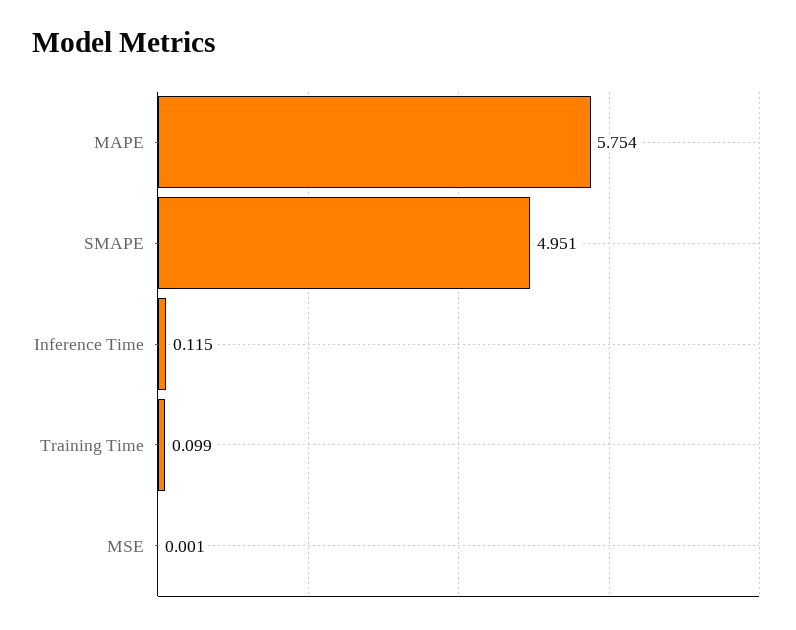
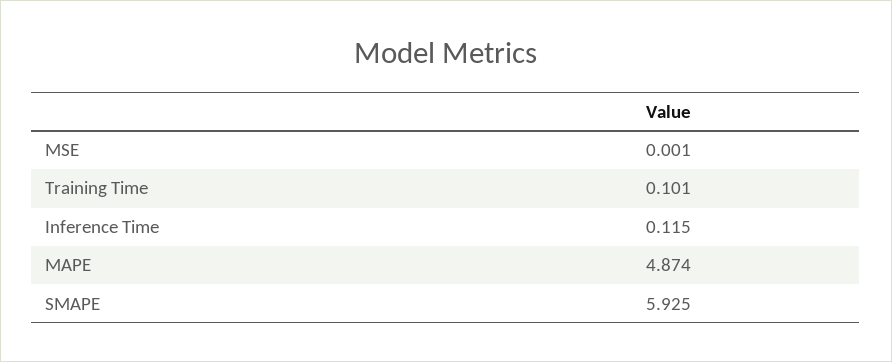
MAPE: 5.754 -> 4.874
SMAPE: 4.951 -> 5.925
Training Time: 0.099 -> 0.101

